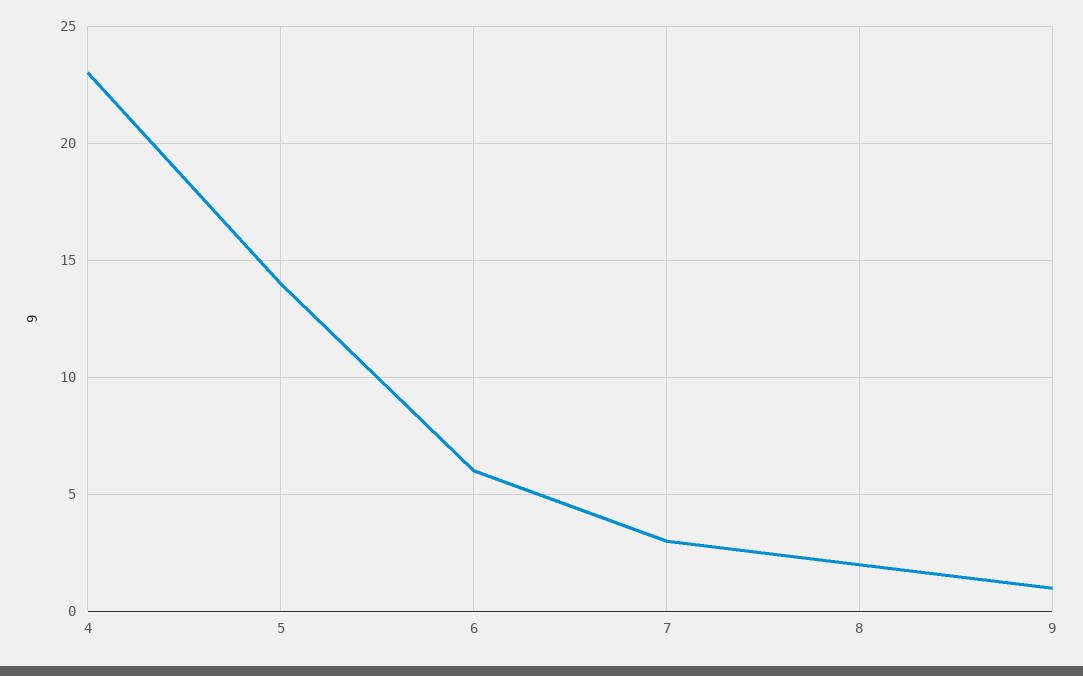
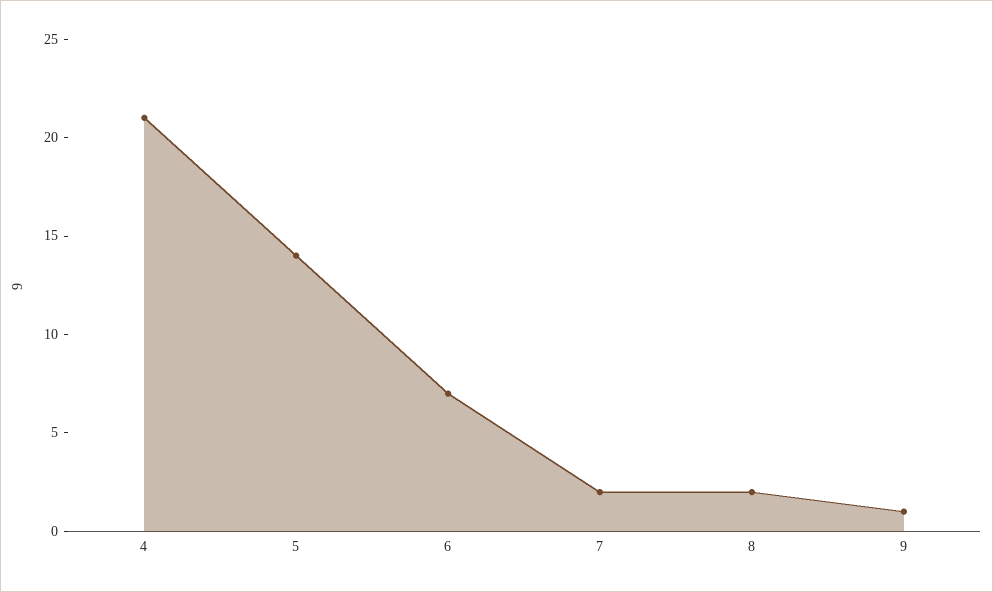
4: 23 -> 21
6: 6 -> 7
7: 3 -> 2

